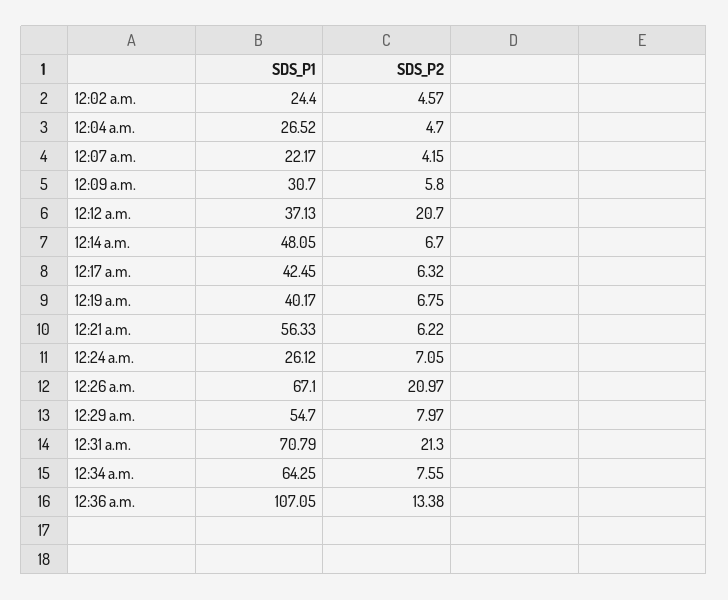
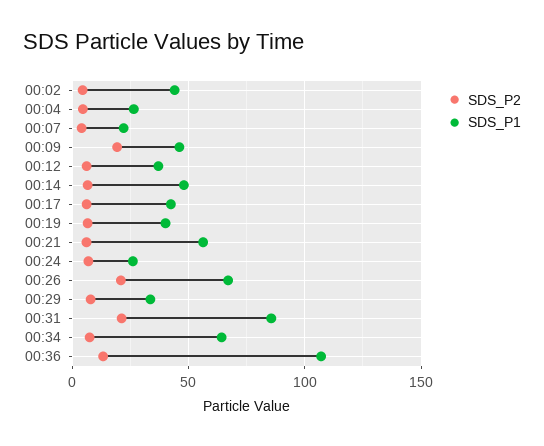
SDS_P1, 12:02 a.m.: 24.4 -> 45
SDS_P1, 12:09 a.m.: 30.7 -> 45
SDS_P2, 12:09 a.m.: 5.8 -> 20
SDS_P2, 12:12 a.m.: 20.7 -> 5
SDS_P1, 12:29 a.m.: 54.7 -> 35
SDS_P1, 12:31 a.m.: 70.79 -> 85

